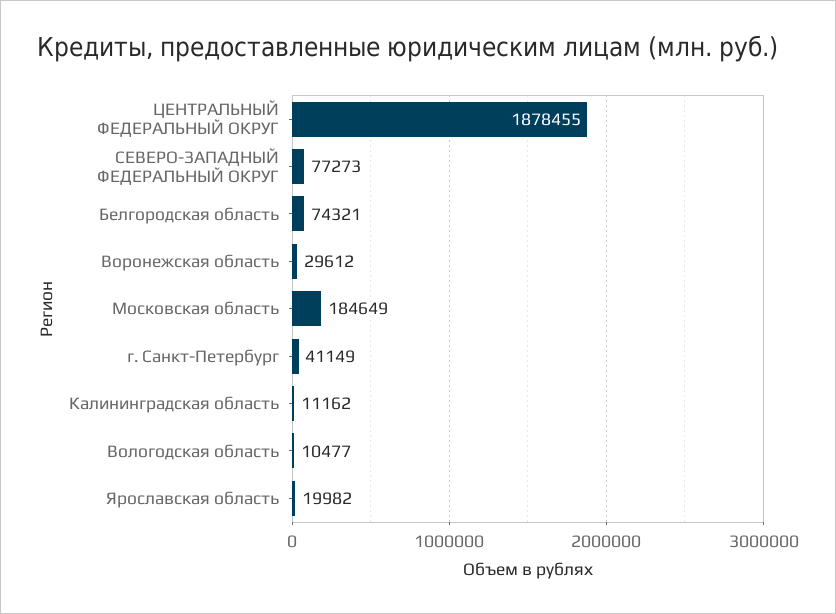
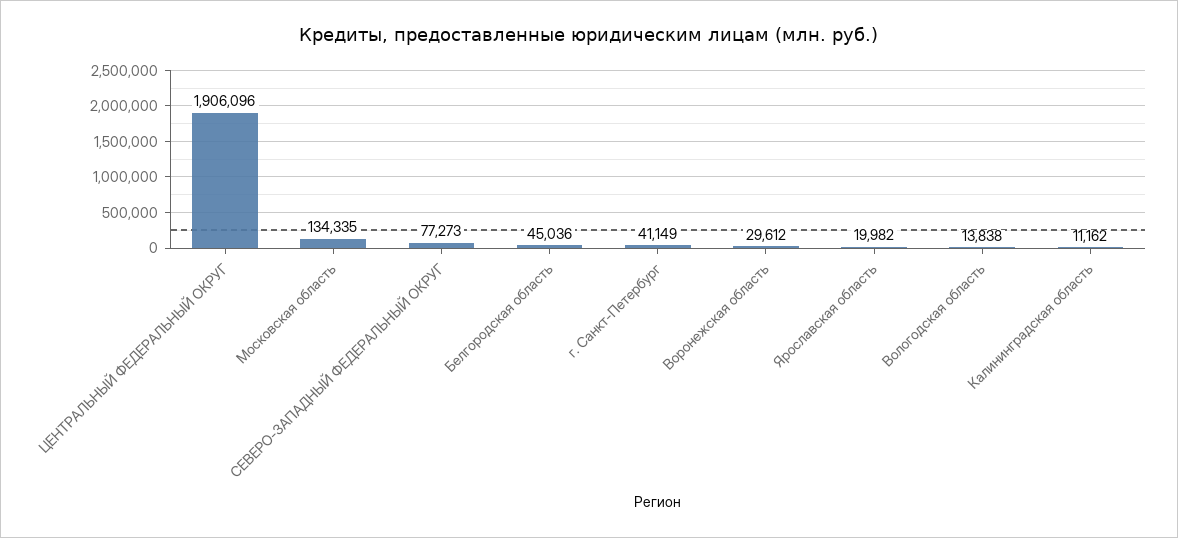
ЦЕНТРАЛЬНЫЙ ФЕДЕРАЛЬНЫЙ ОКРУГ: 1878455 -> 1906096
Белгородская область: 74321 -> 45036
Московская область: 184649 -> 134335
Вологодская область: 10477 -> 13838

